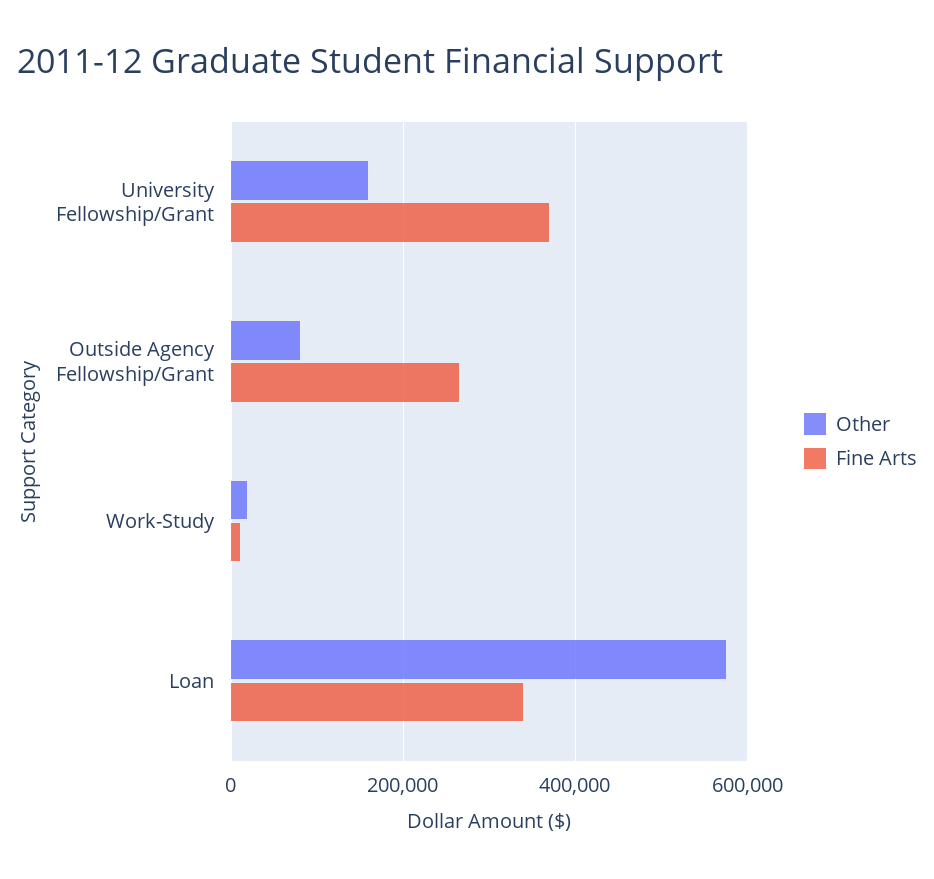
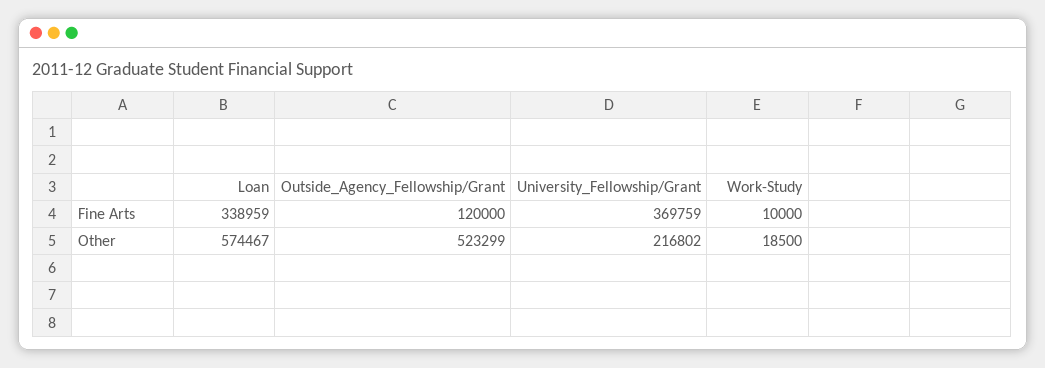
Other, University Fellowship/Grant: 160000 -> 216802
Other, Outside Agency Fellowship/Grant: 80000 -> 523299
Fine Arts, Outside Agency Fellowship/Grant: 260000 -> 120000

